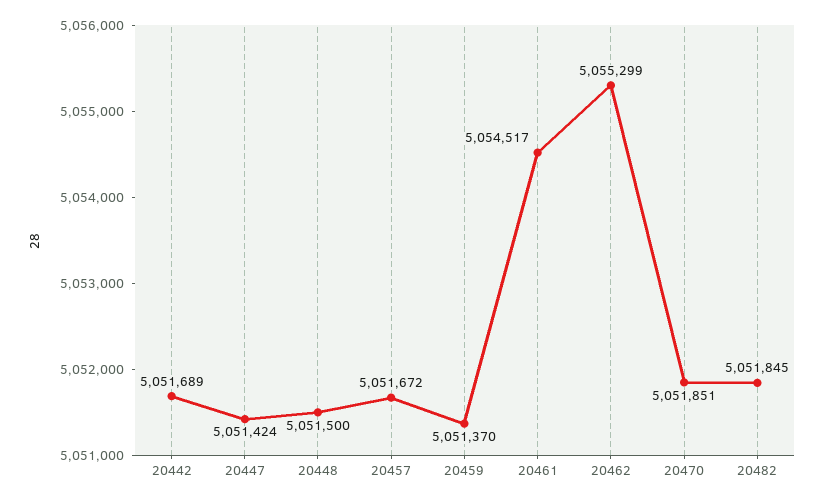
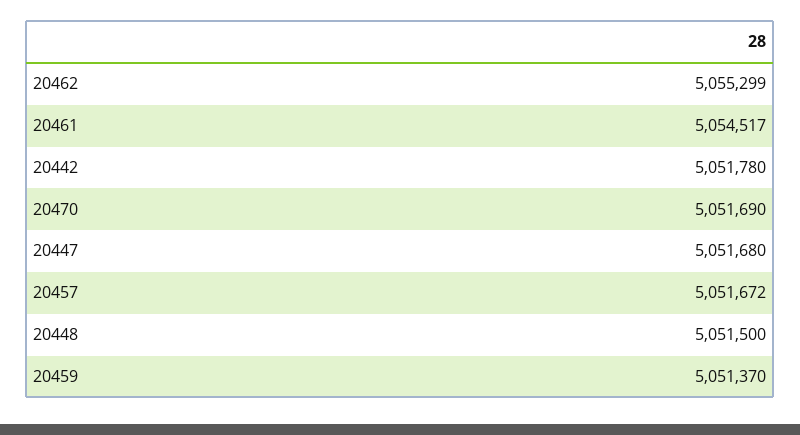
20442: 5051689 -> 5051780
20447: 5051424 -> 5051680
20470: 5051851 -> 5051690
20482: 5051845 -> none

